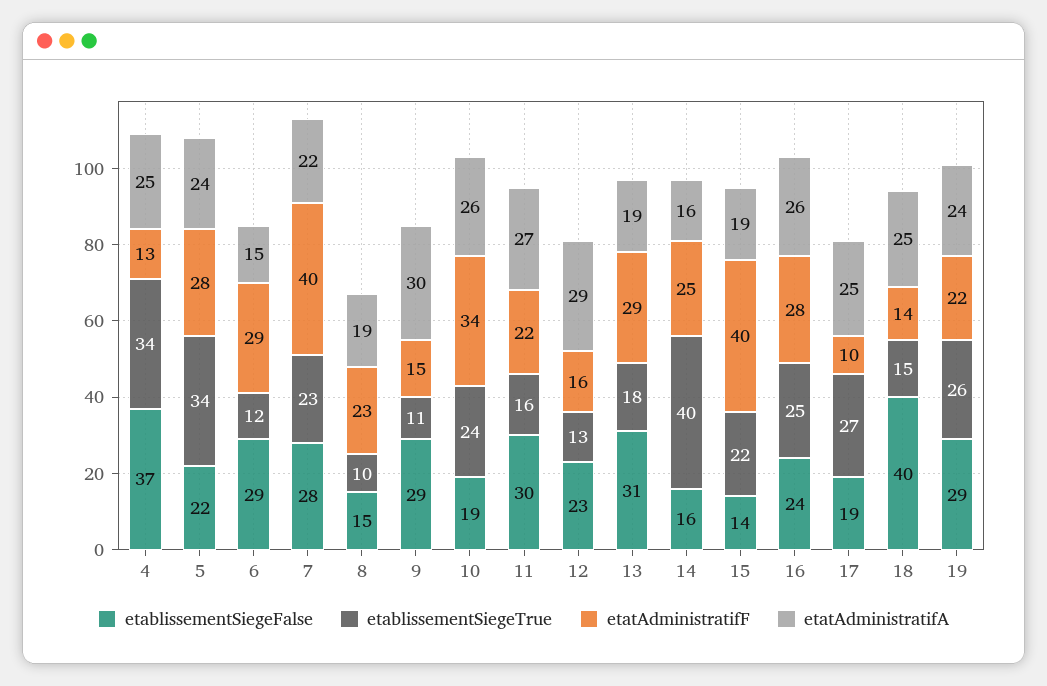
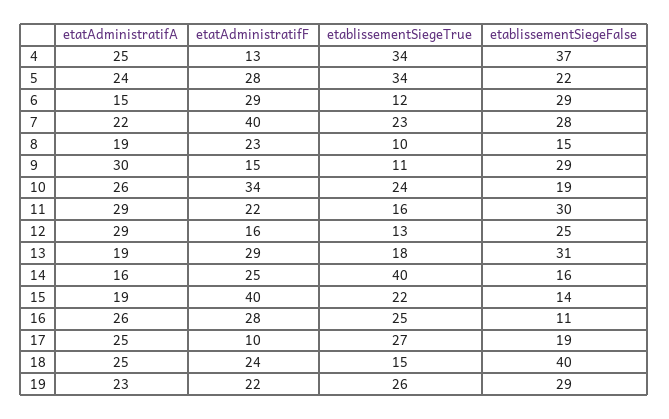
etatAdministratifA, 11: 27 -> 29
etablissementSiegeFalse, 12: 23 -> 25
etablissementSiegeFalse, 16: 24 -> 11
etatAdministratifF, 18: 14 -> 24
etatAdministratifA, 19: 24 -> 23

